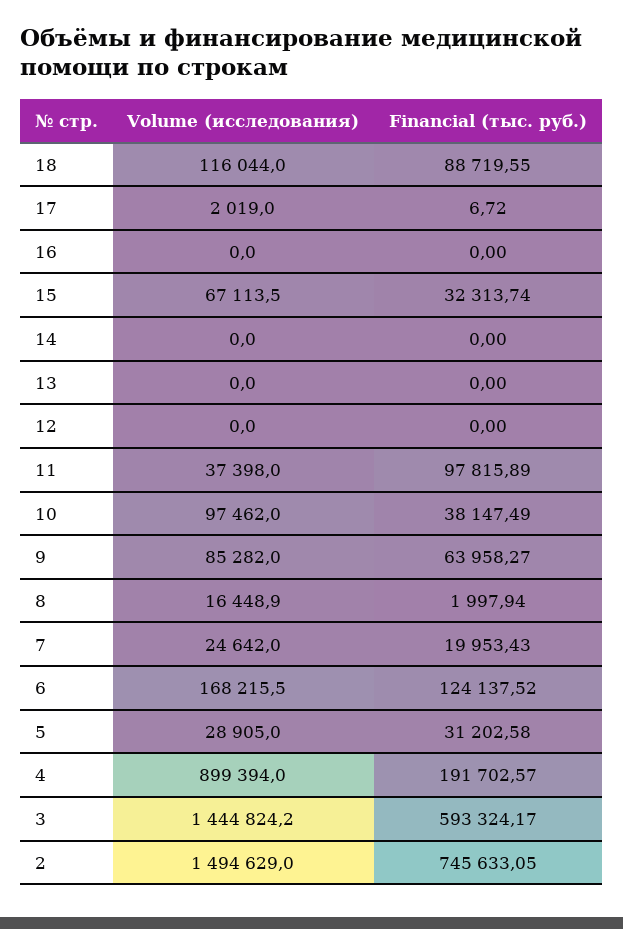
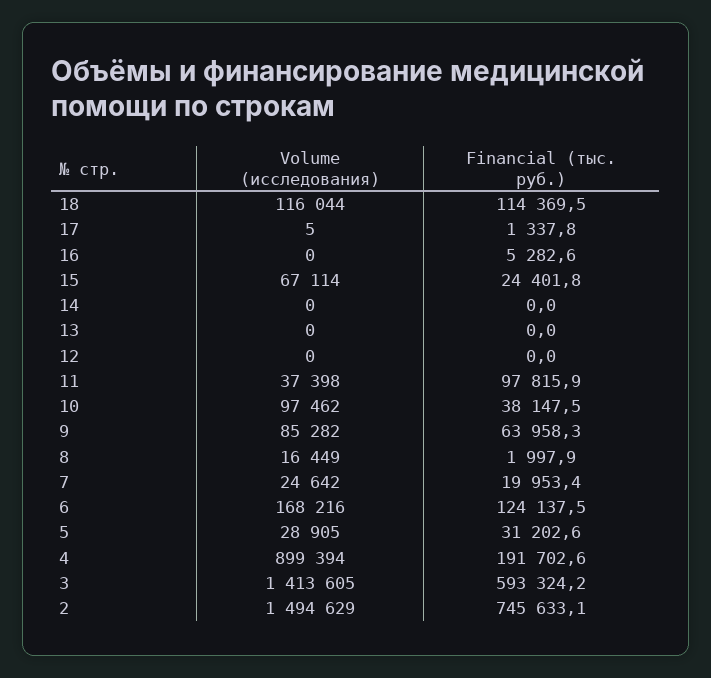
Financial (тыс. руб.), 18: 88719.55 -> 114369.5
Volume (исследования), 17: 2019 -> 5
Financial (тыс. руб.), 17: 6.72 -> 1337.8
Financial (тыс. руб.), 16: 0 -> 5282.6
Financial (тыс. руб.), 15: 32313.74 -> 24401.8
Volume (исследования), 3: 1444824.2 -> 1413605

